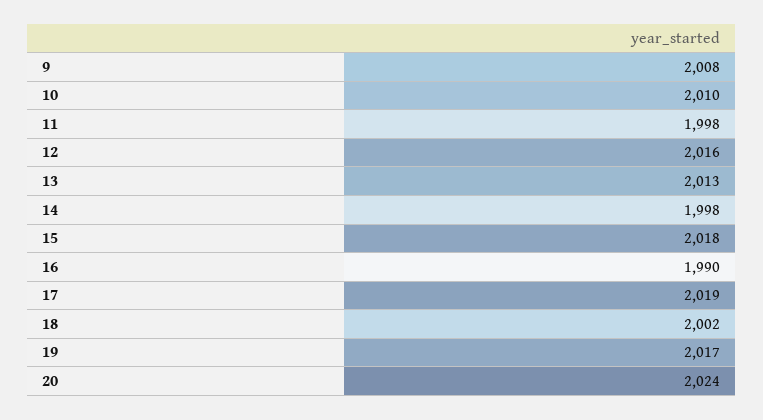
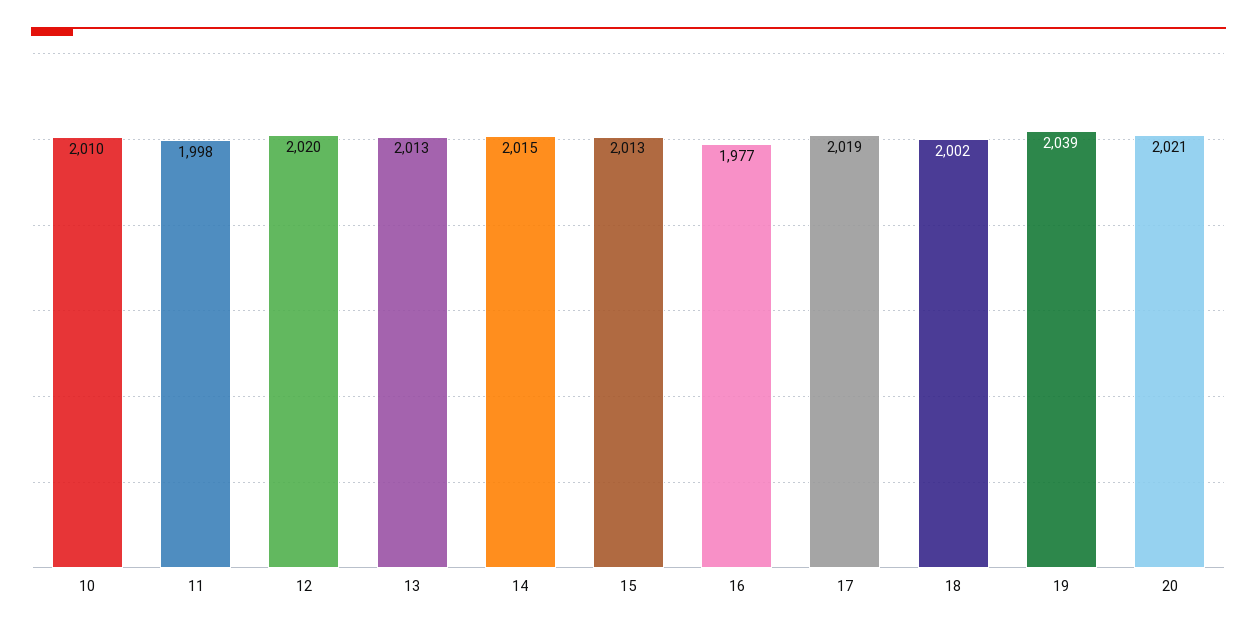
9: 2008 -> none
12: 2016 -> 2020
14: 1998 -> 2015
15: 2018 -> 2013
16: 1990 -> 1977
19: 2017 -> 2039
20: 2024 -> 2021

